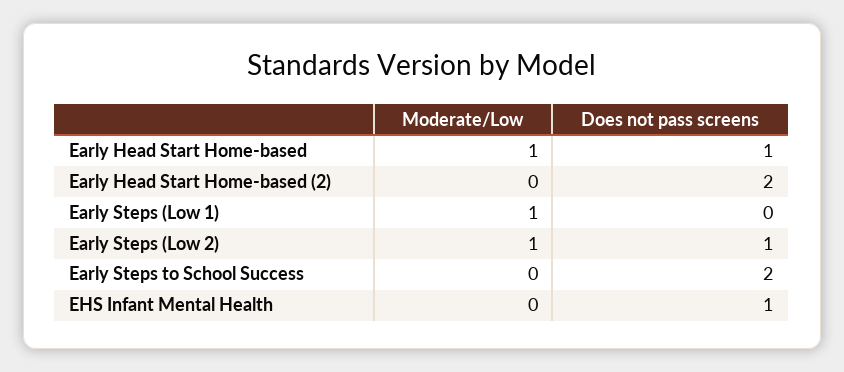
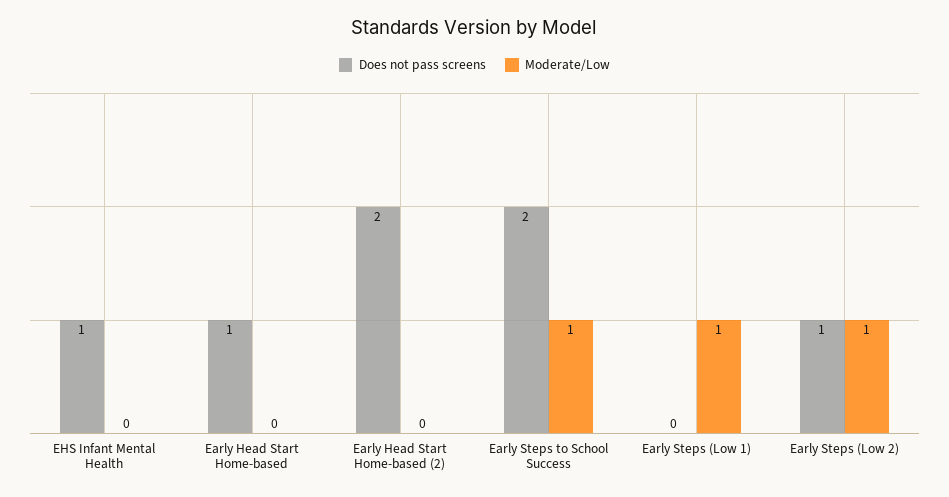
Moderate/Low, Early Head Start Home-based: 1 -> 0
Moderate/Low, Early Steps to School Success: 0 -> 1

